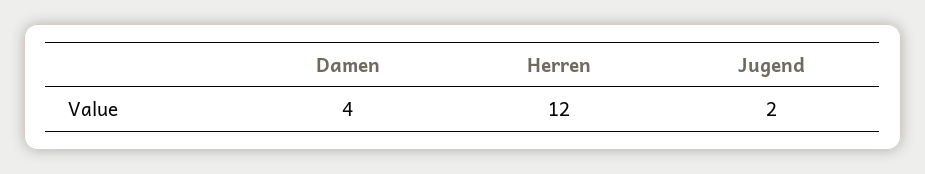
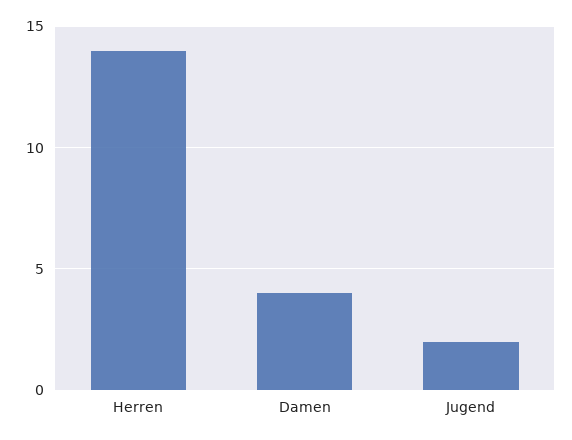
Herren: 12 -> 14

